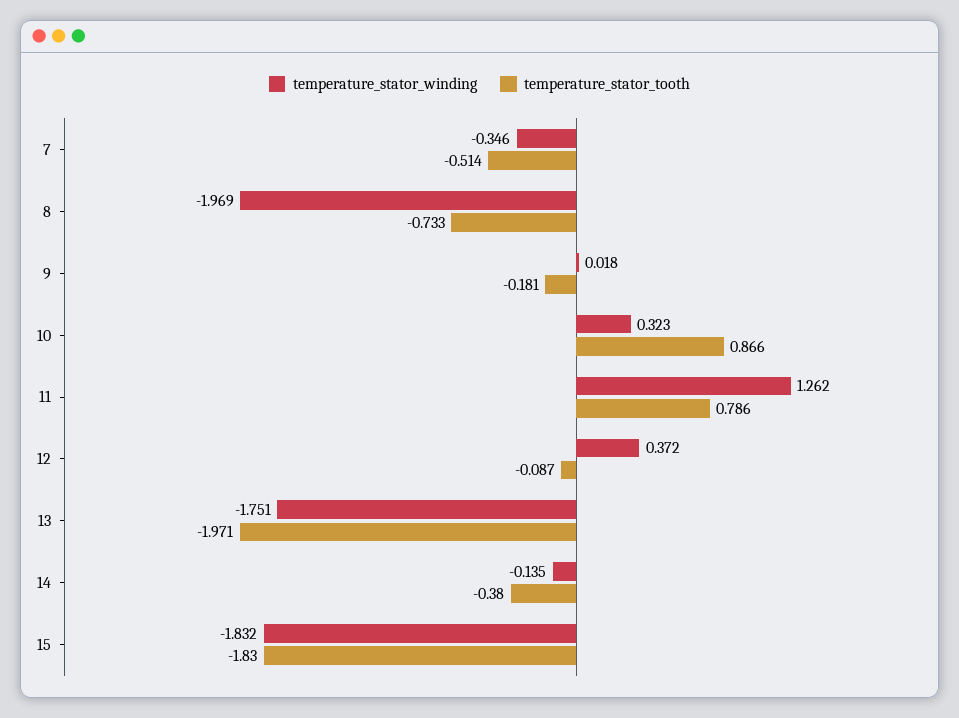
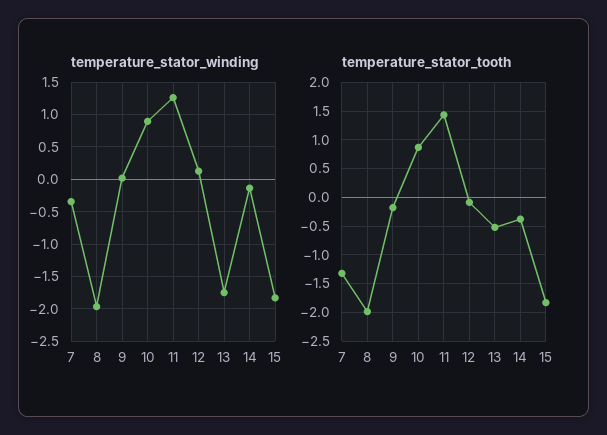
temperature_stator_tooth, 7: -0.514 -> -1.25
temperature_stator_tooth, 8: -0.733 -> -2
temperature_stator_winding, 10: 0.323 -> 0.9
temperature_stator_tooth, 11: 0.786 -> 1.5
temperature_stator_winding, 12: 0.372 -> 0.1
temperature_stator_tooth, 13: -1.971 -> -0.5

